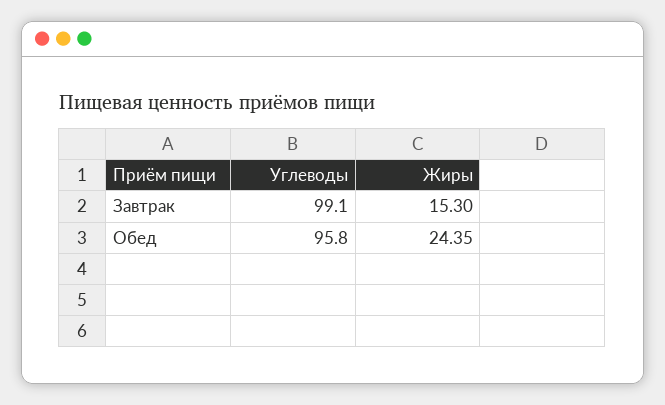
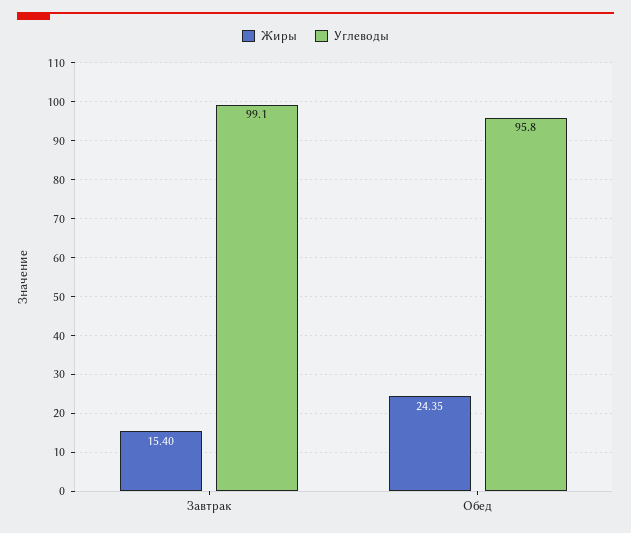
Жиры, Завтрак: 15.3 -> 15.4

